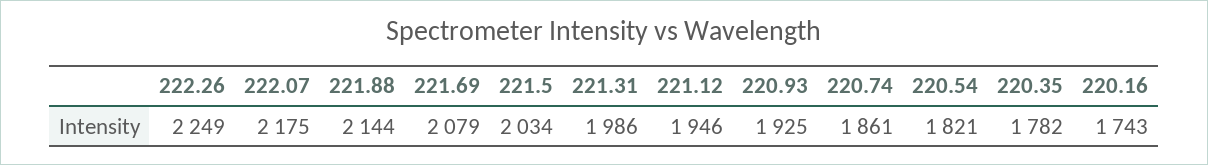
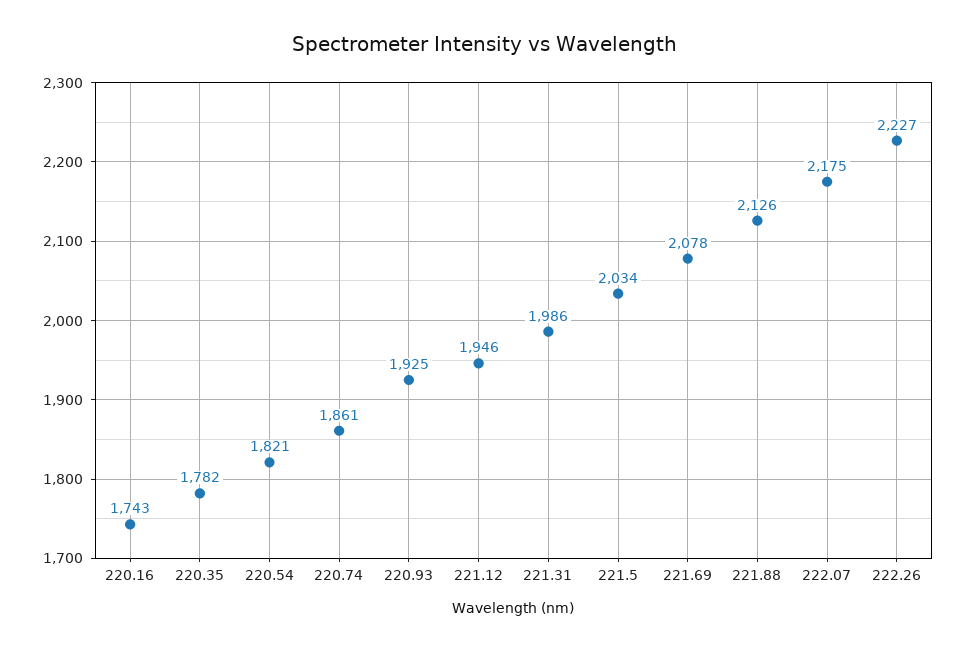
222.26: 2249 -> 2227
221.88: 2144 -> 2126
221.69: 2079 -> 2078

